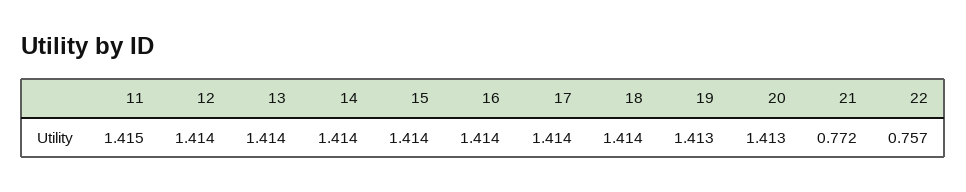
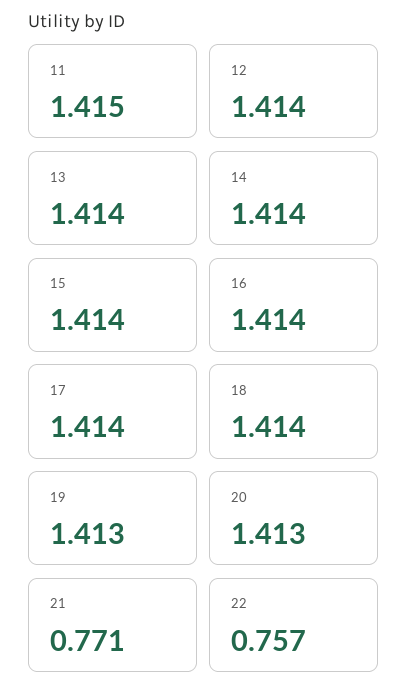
21: 0.772 -> 0.771

